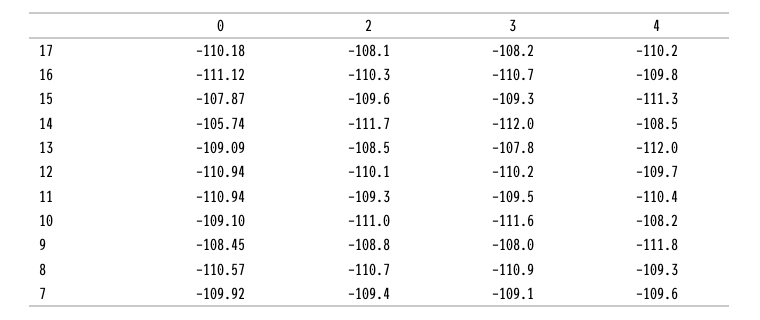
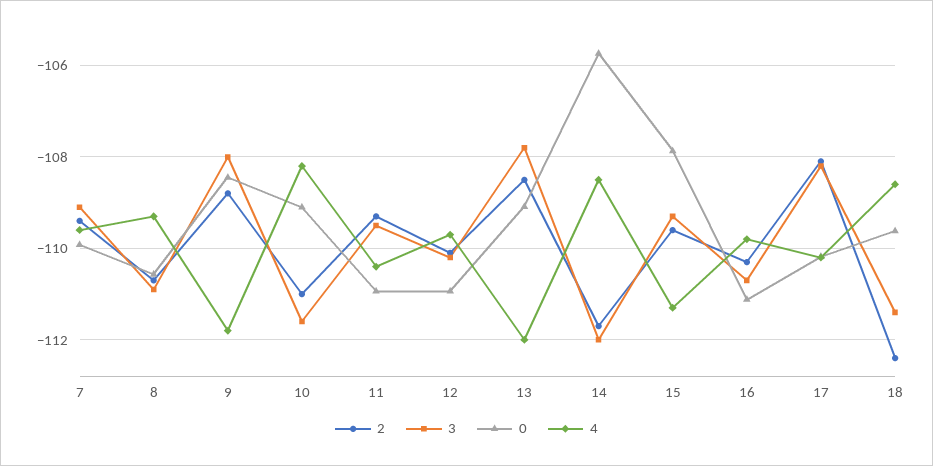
2, 18: none -> -112.4
3, 18: none -> -111.4
0, 18: none -> -109.6
4, 18: none -> -108.6

